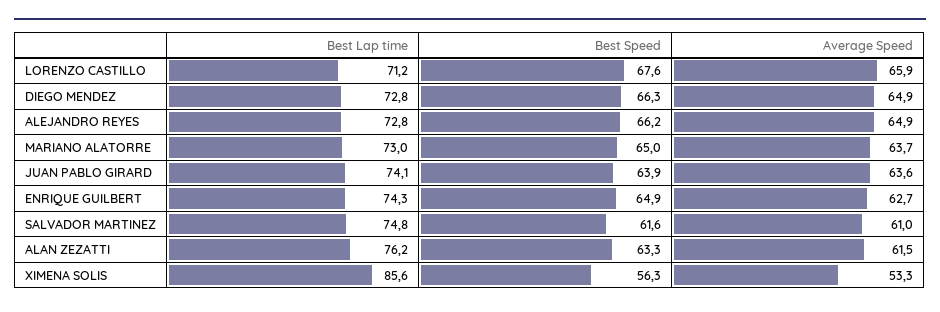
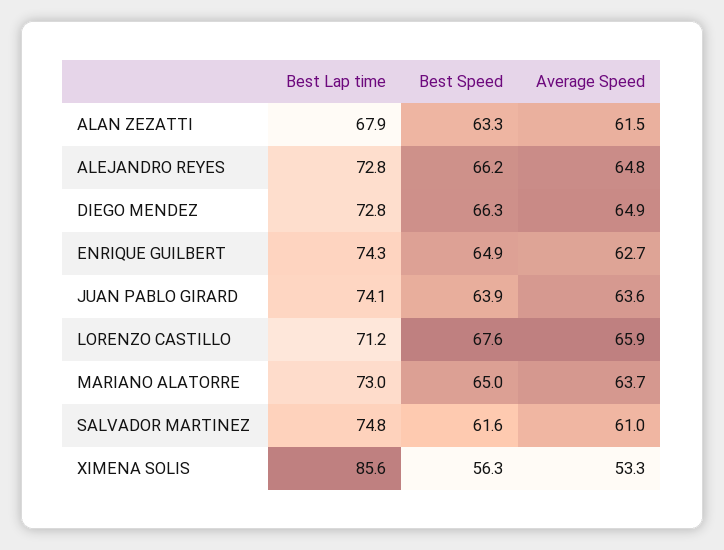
Average Speed, ALEJANDRO REYES: 64.9 -> 64.8
Best Lap time, ALAN ZEZATTI: 76.2 -> 67.9

